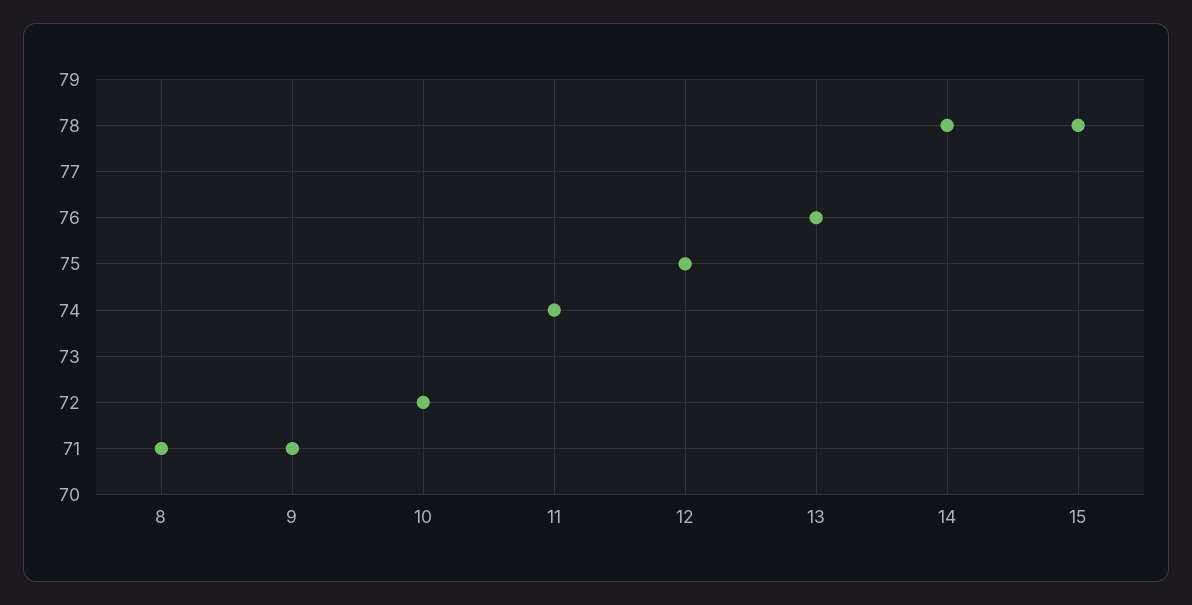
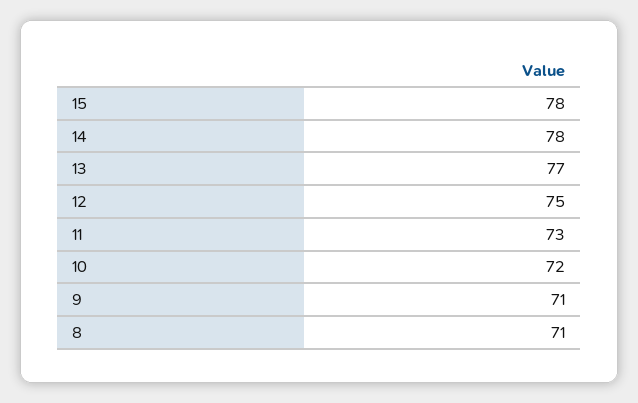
11: 74 -> 73
13: 76 -> 77

